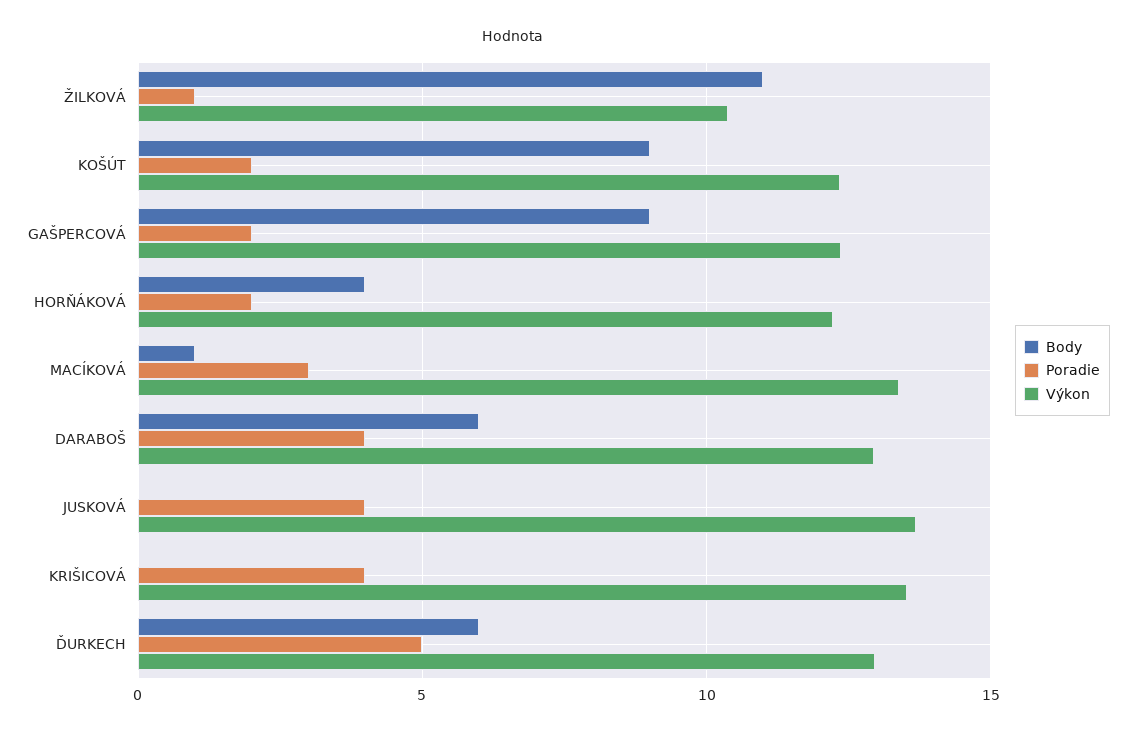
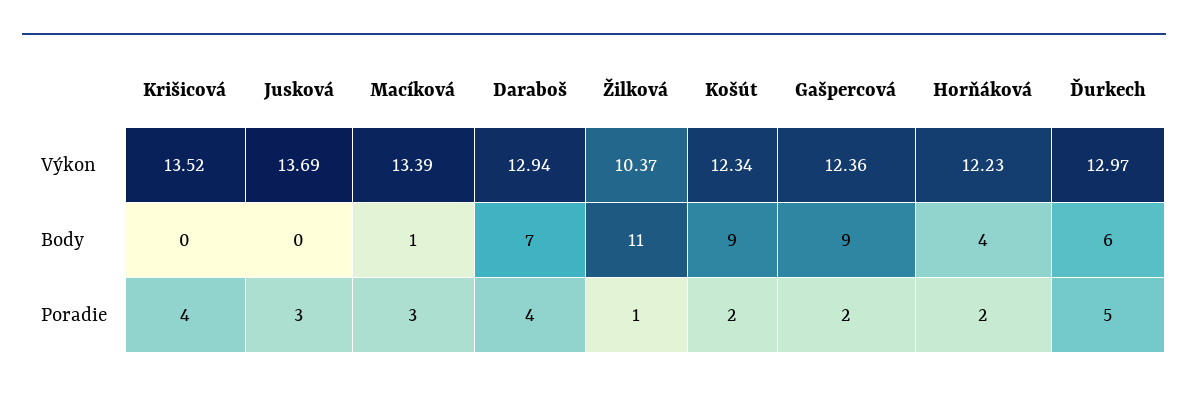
Body, DARABOŠ: 6 -> 7
Poradie, JUSKOVÁ: 4 -> 3

